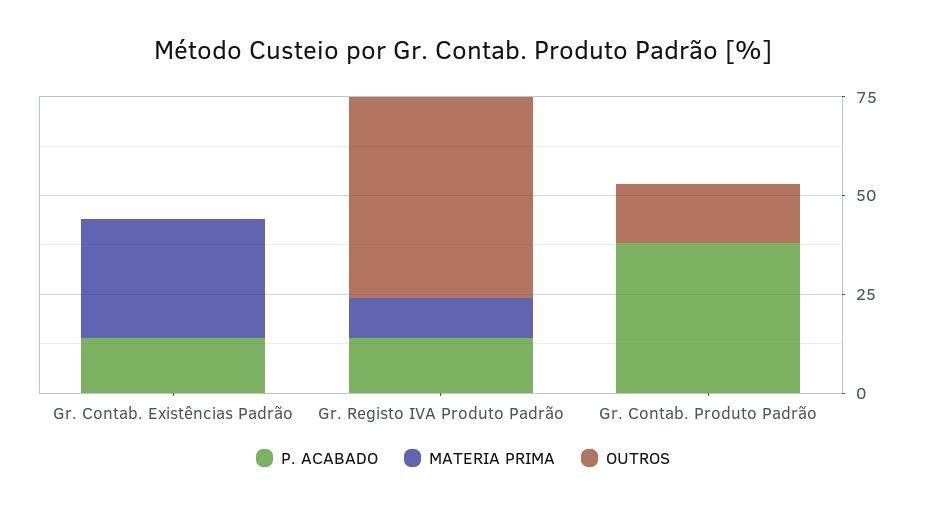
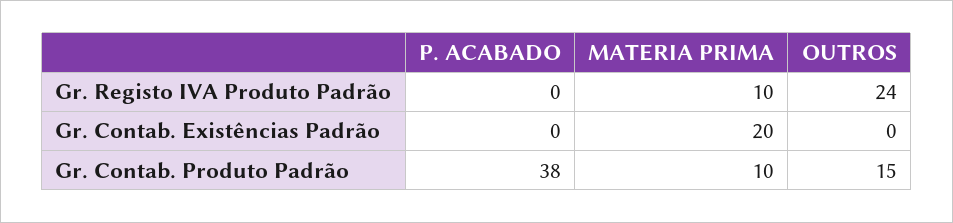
P. ACABADO, Gr. Contab. Existências Padrão: 15 -> 0
MATERIA PRIMA, Gr. Contab. Existências Padrão: 30 -> 20
P. ACABADO, Gr. Registo IVA Produto Padrão: 15 -> 0
OUTROS, Gr. Registo IVA Produto Padrão: 50 -> 24
MATERIA PRIMA, Gr. Contab. Produto Padrão: 0 -> 10

